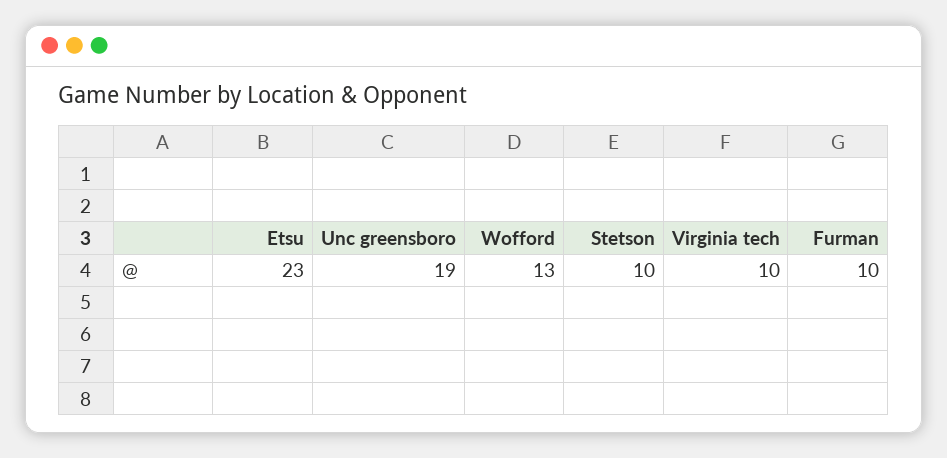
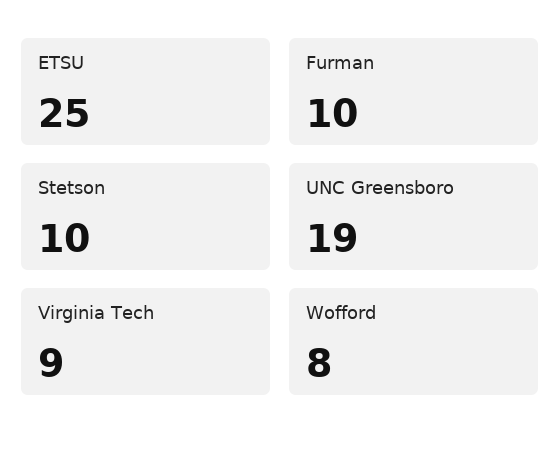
Etsu: 23 -> 25
Wofford: 13 -> 8
Virginia tech: 10 -> 9

